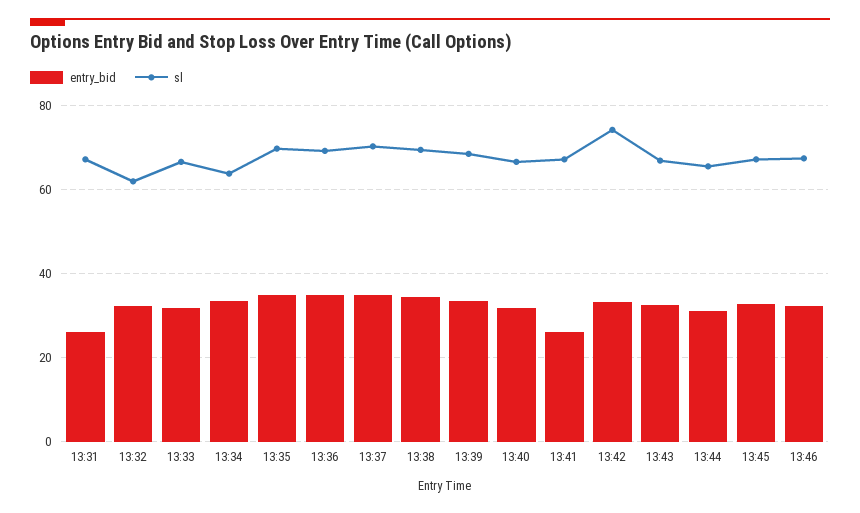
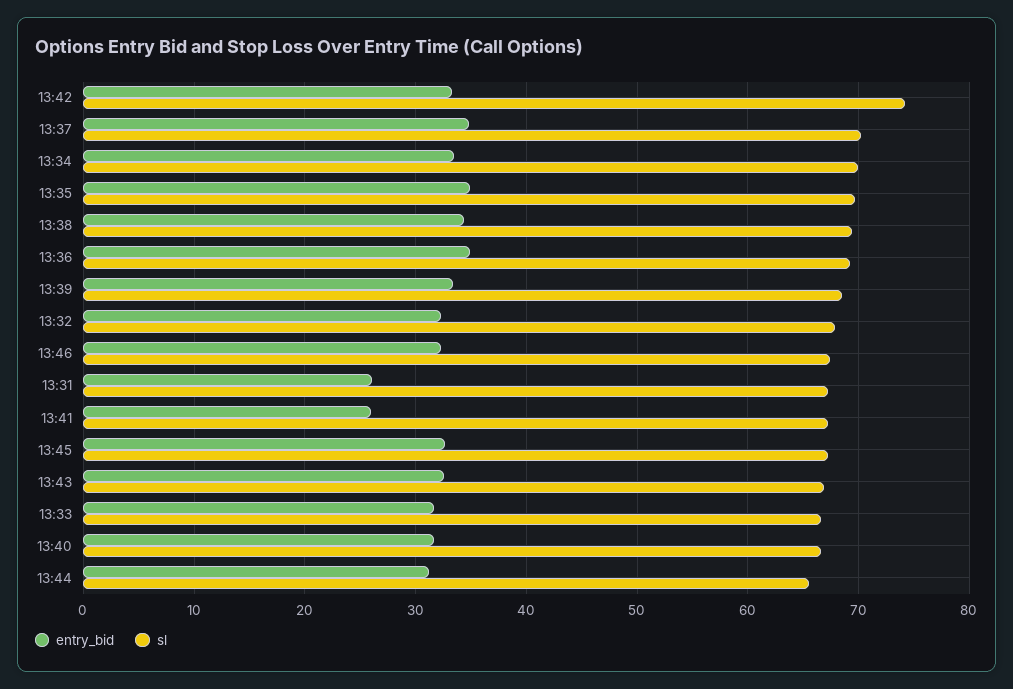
sl, 13:32: 62 -> 68
sl, 13:34: 64 -> 70

